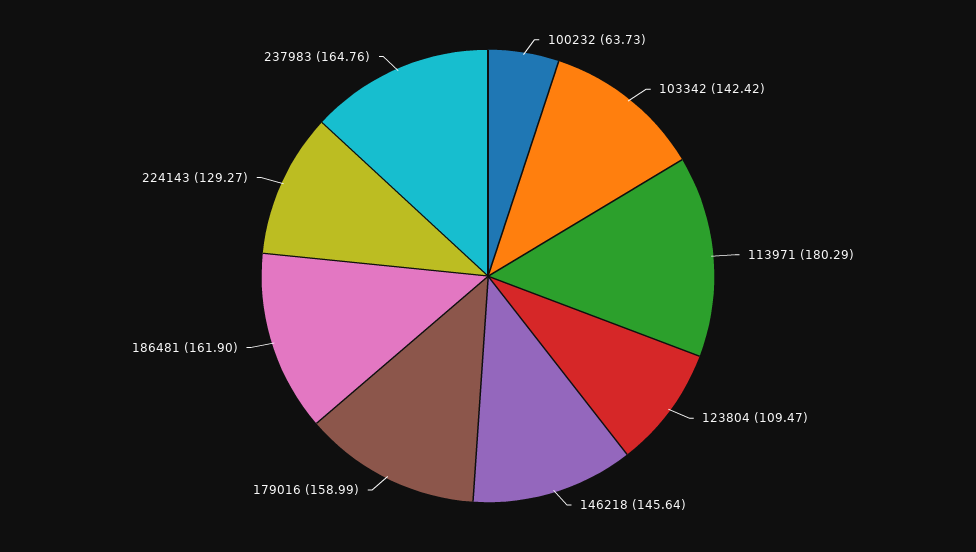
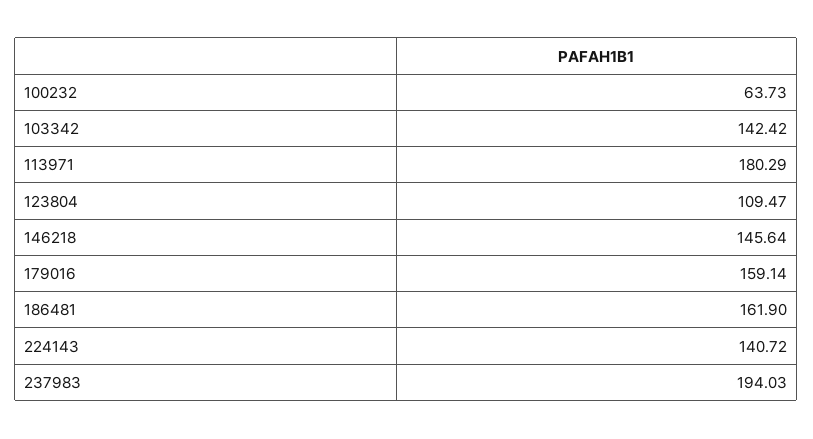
179016: 158.99 -> 159.14
224143: 129.27 -> 140.72
237983: 164.76 -> 194.03

